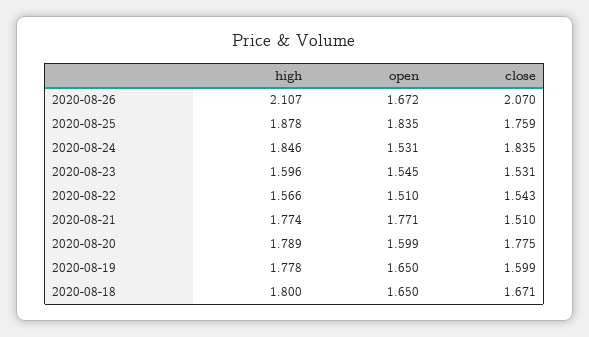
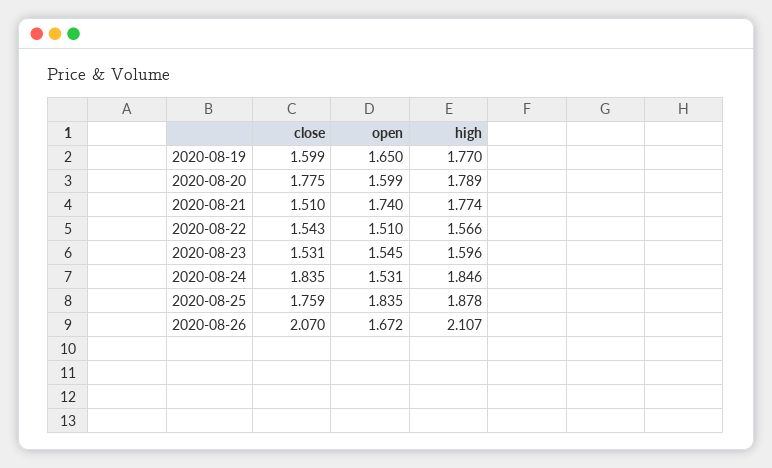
open, 2020-08-21: 1.771 -> 1.74
high, 2020-08-19: 1.778 -> 1.77
high, 2020-08-18: 1.8 -> none
open, 2020-08-18: 1.65 -> none
close, 2020-08-18: 1.671 -> none

